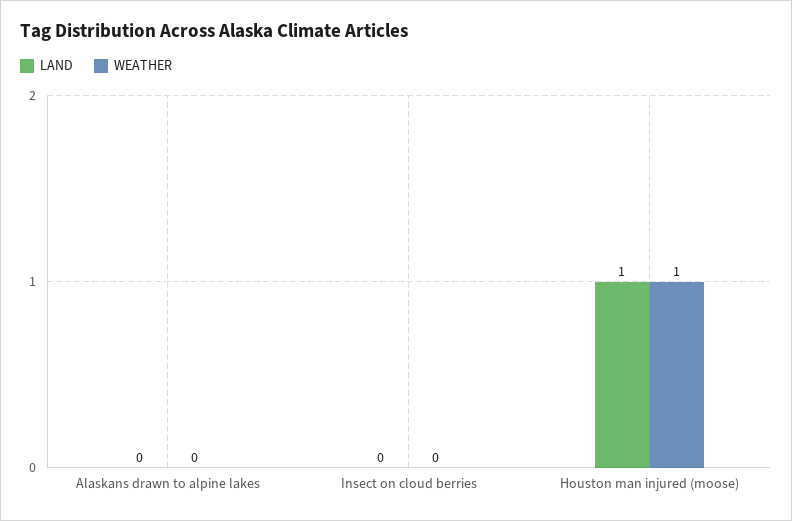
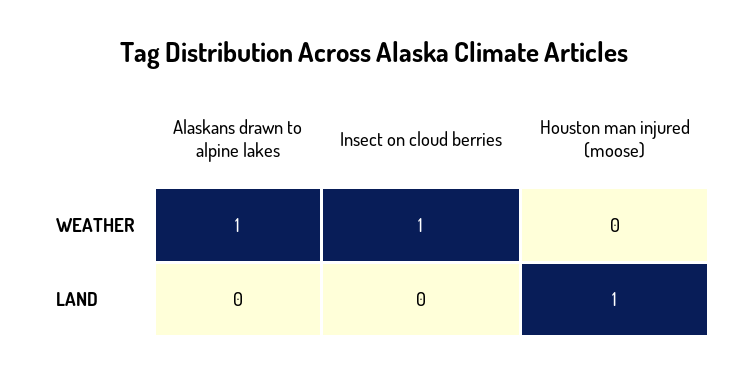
WEATHER, Alaskans drawn to alpine lakes: 0 -> 1
WEATHER, Insect on cloud berries: 0 -> 1
WEATHER, Houston man injured (moose): 1 -> 0

